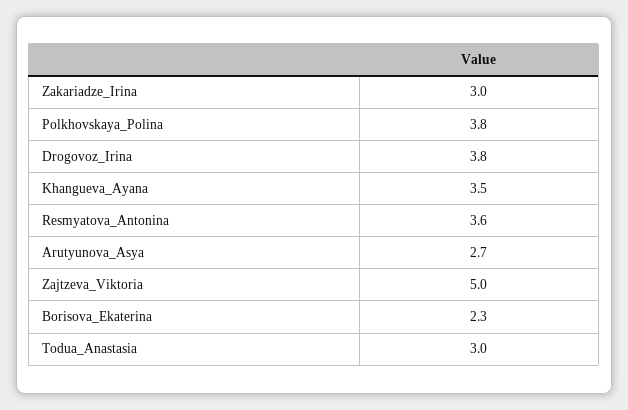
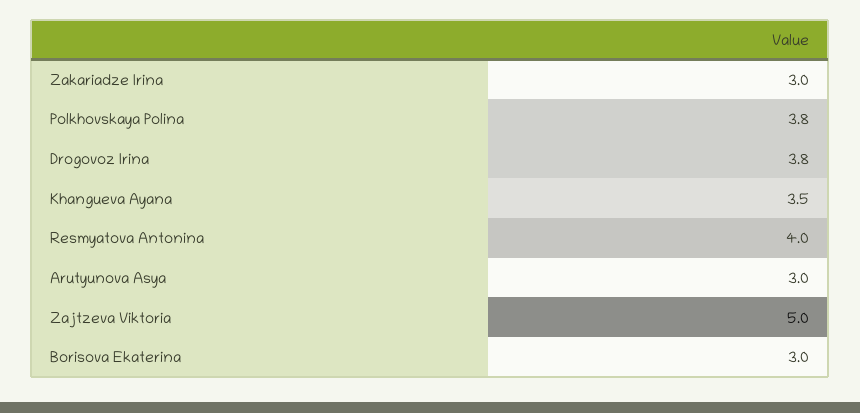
Resmyatova_Antonina: 3.6 -> 4
Arutyunova_Asya: 2.7 -> 3
Borisova_Ekaterina: 2.3 -> 3
Todua_Anastasia: 3 -> none

